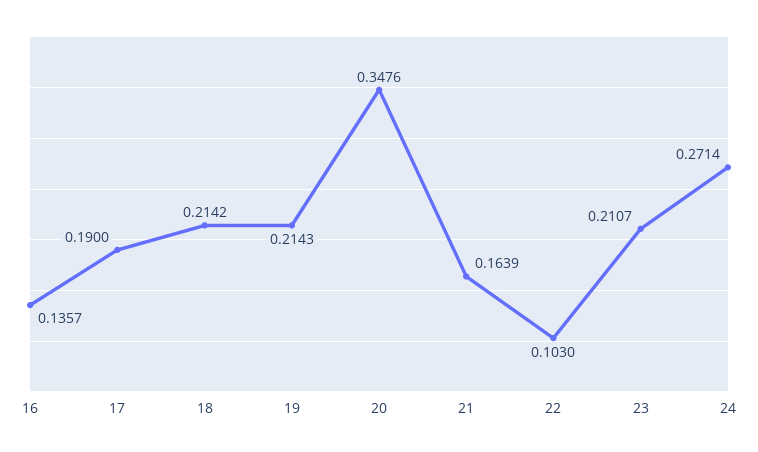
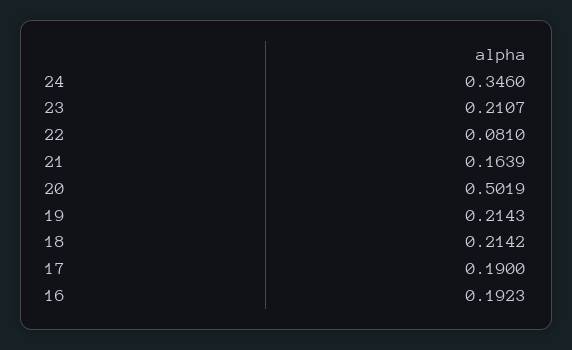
16: 0.1357 -> 0.1923
20: 0.3476 -> 0.5019
22: 0.103 -> 0.081
24: 0.2714 -> 0.346

